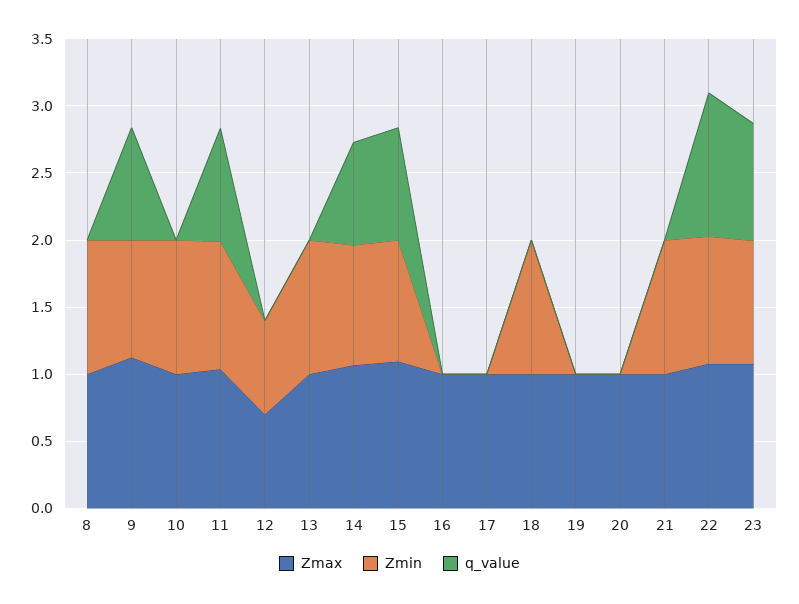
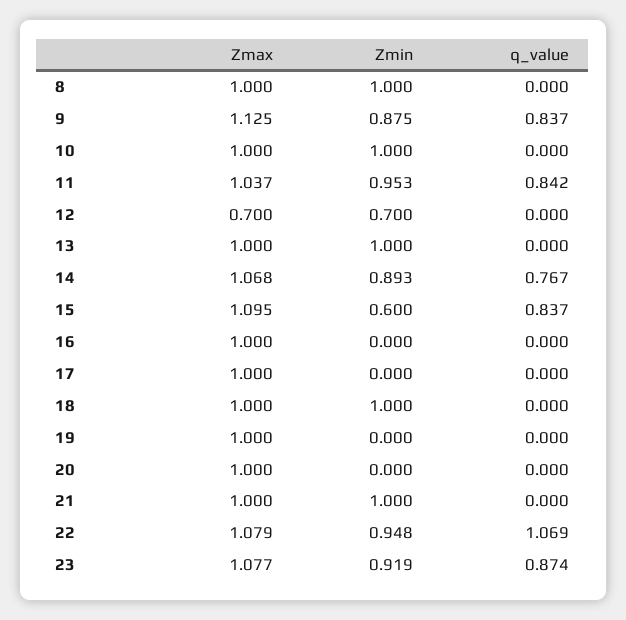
Zmin, 15: 0.9 -> 0.6

